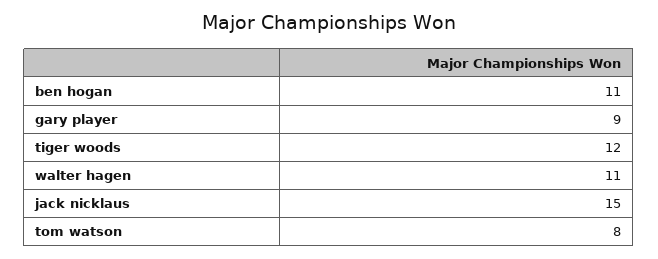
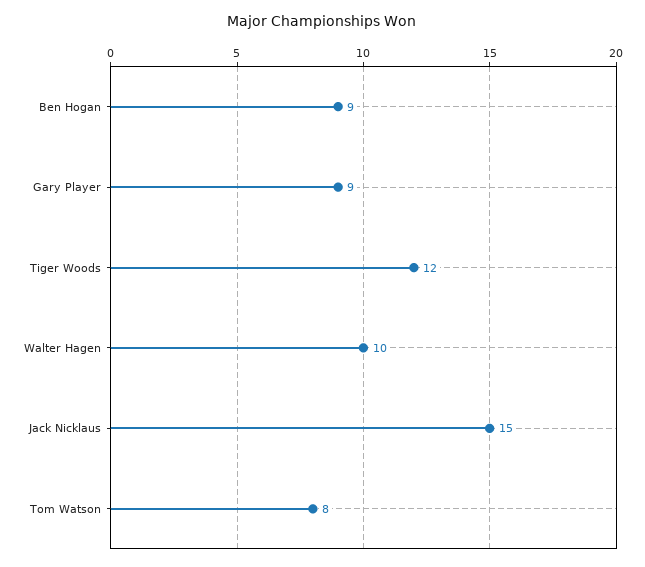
ben hogan: 11 -> 9
walter hagen: 11 -> 10

